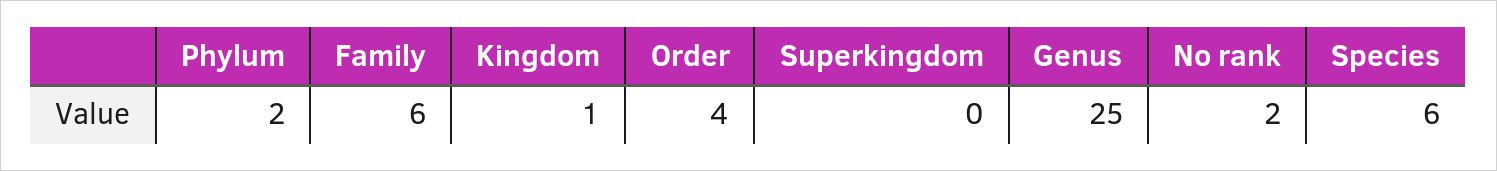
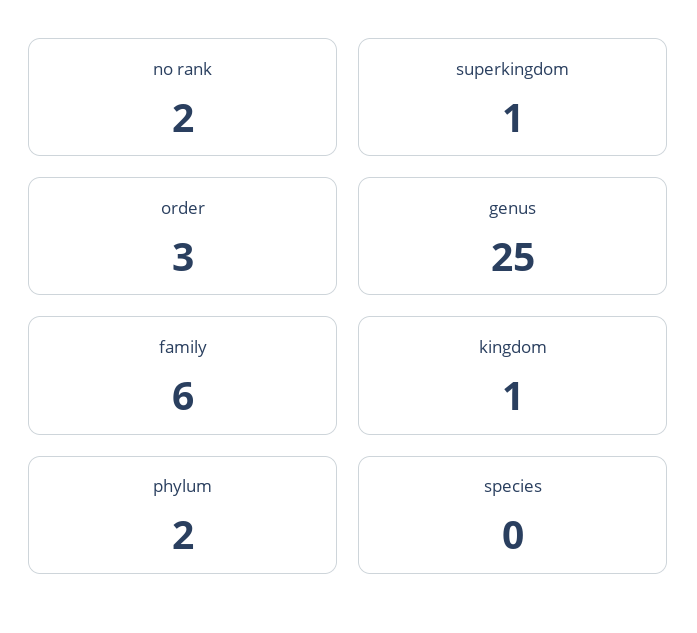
Order: 4 -> 3
Superkingdom: 0 -> 1
Species: 6 -> 0

